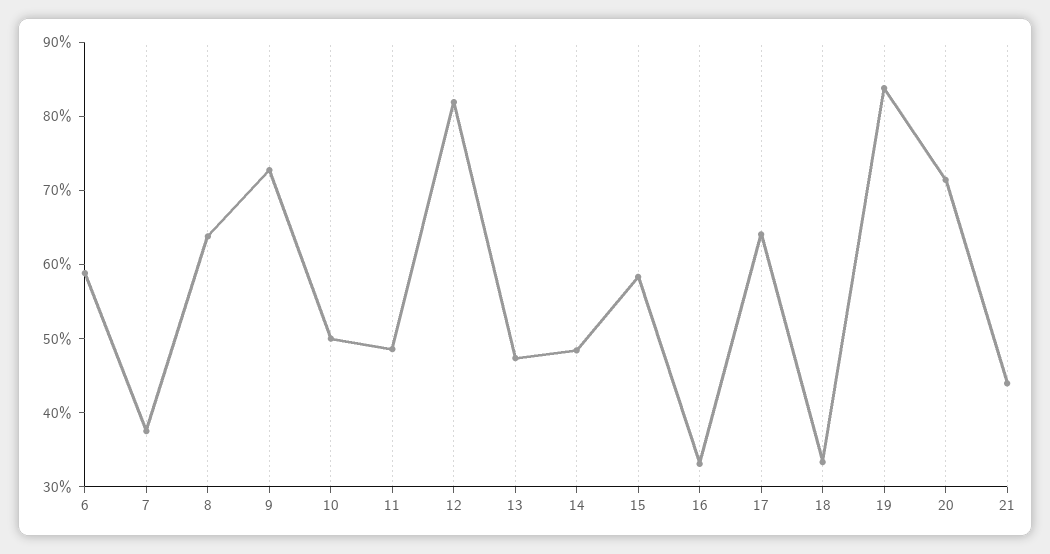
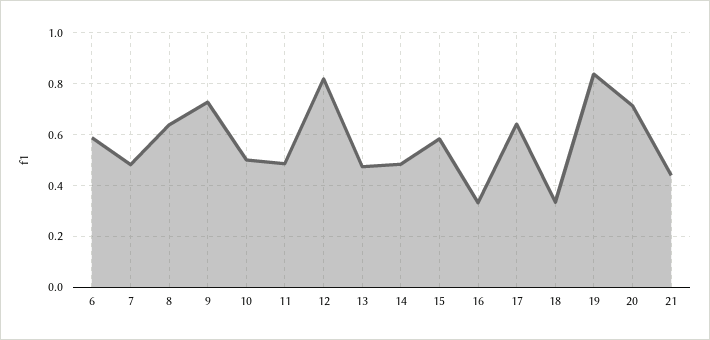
7: 0.38 -> 0.475

